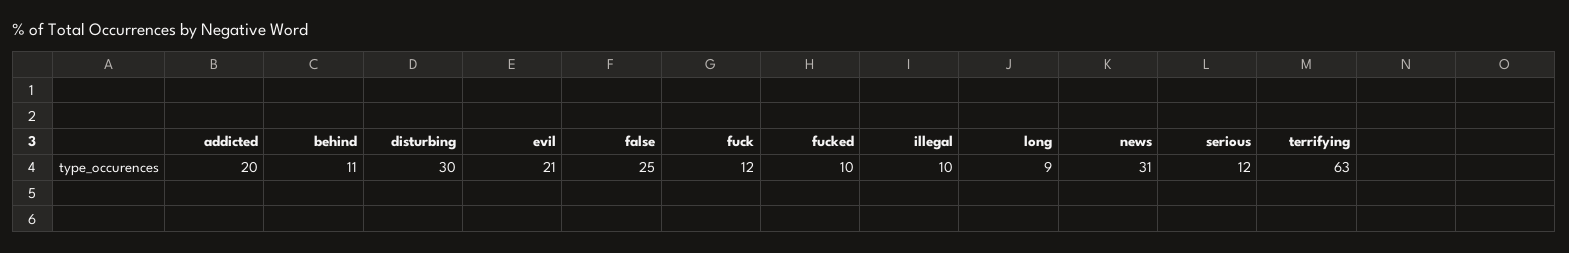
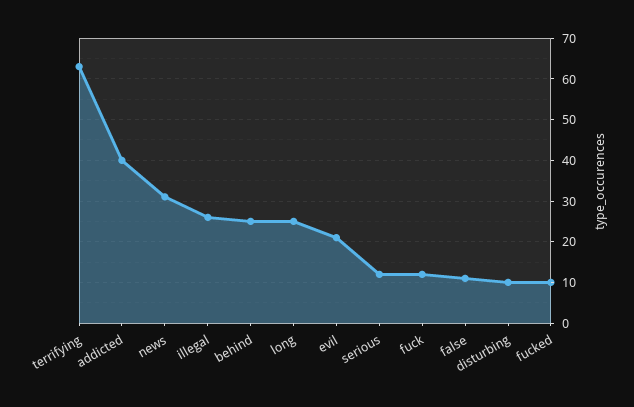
addicted: 20 -> 40
behind: 11 -> 25
disturbing: 30 -> 10
false: 25 -> 10
illegal: 10 -> 25
long: 9 -> 25

